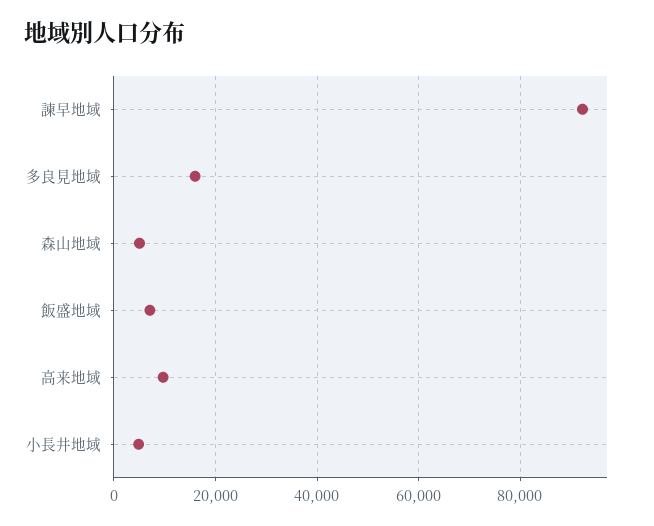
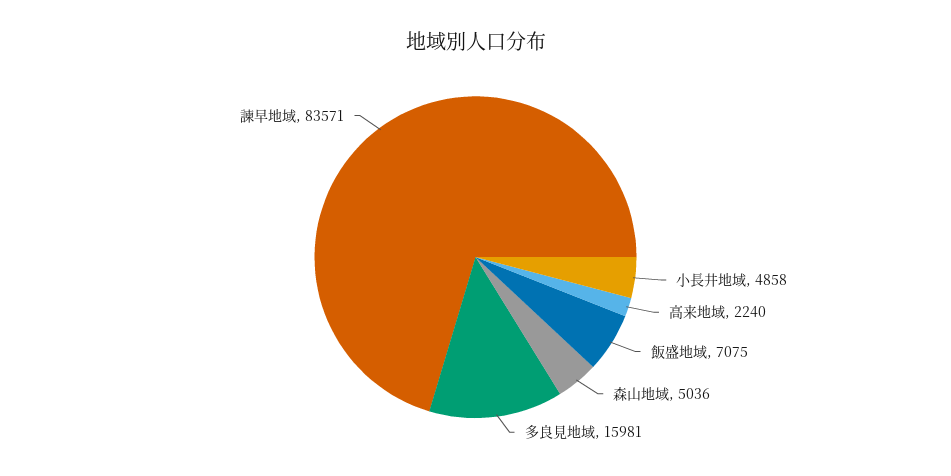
諫早地域: 92000 -> 83571
高来地域: 10000 -> 2240

